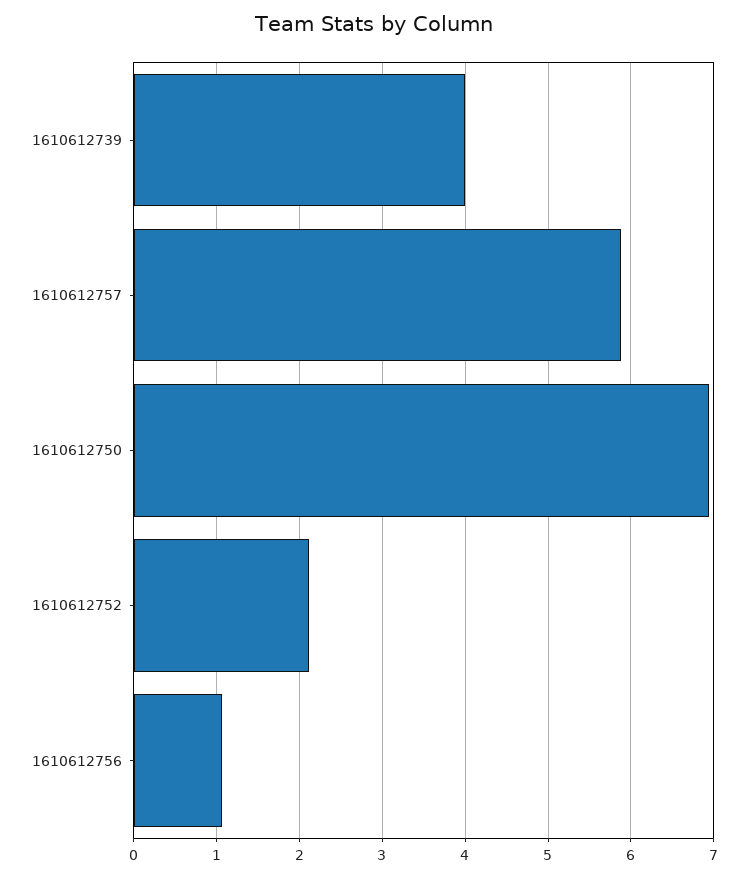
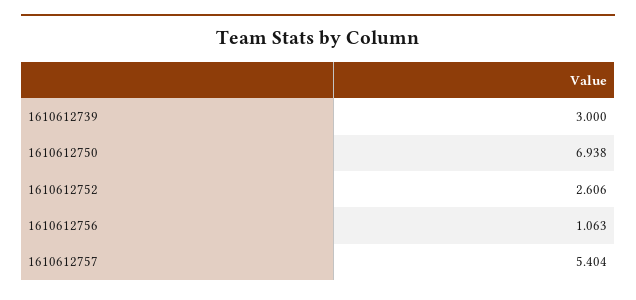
1610612739: 4 -> 3
1610612757: 5.9 -> 5.404
1610612752: 2.1 -> 2.606

